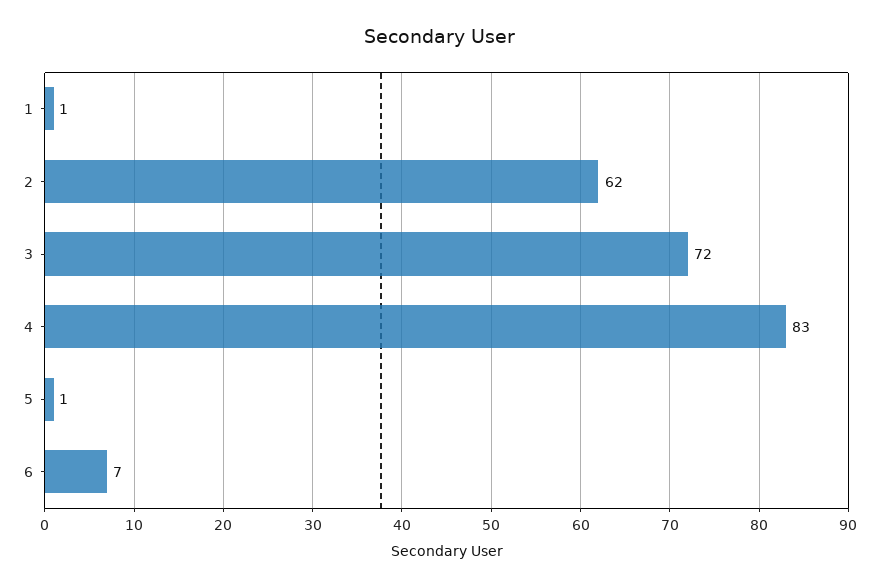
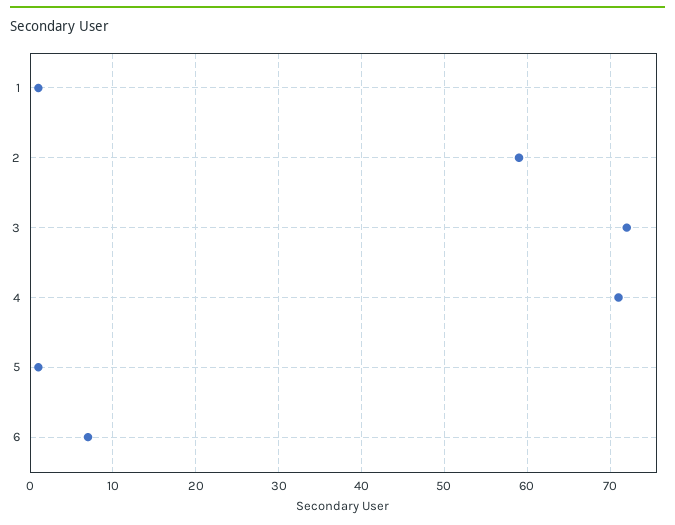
2: 62 -> 59
4: 83 -> 71

